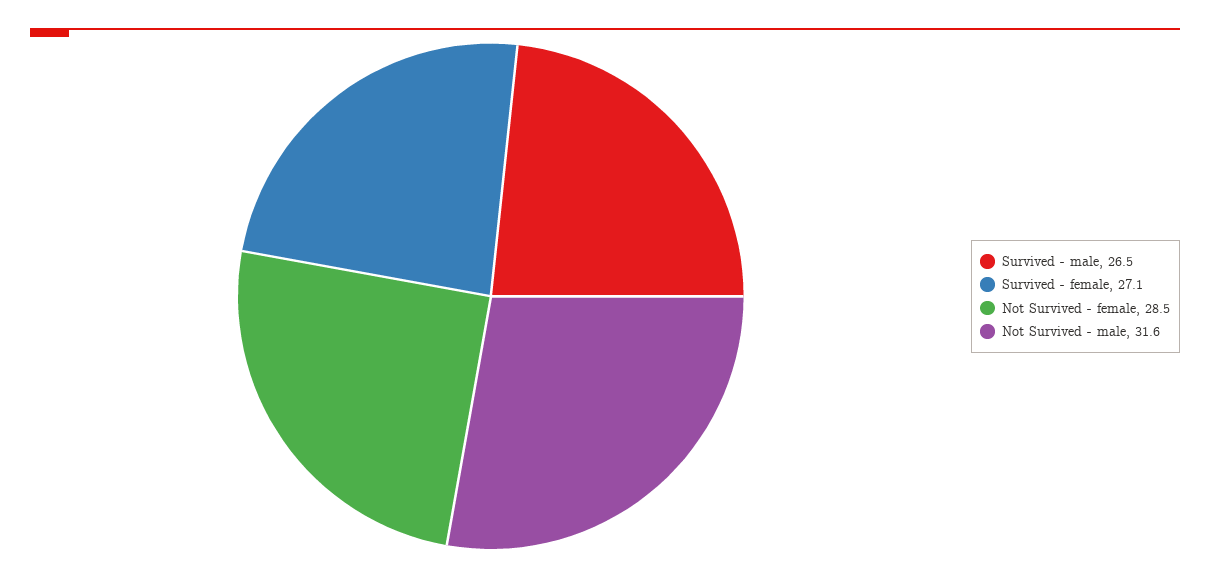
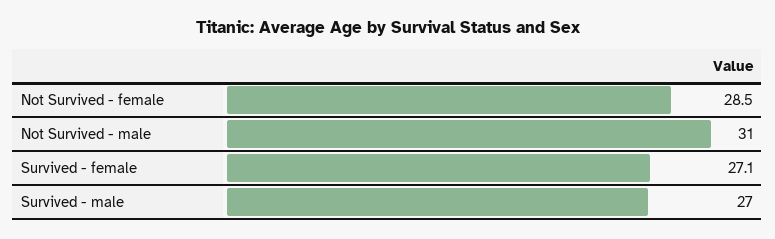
Survived - male: 26.5 -> 27
Not Survived - male: 31.6 -> 31

